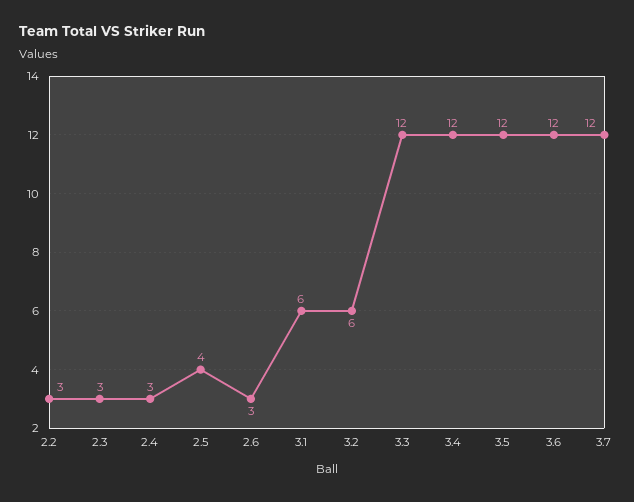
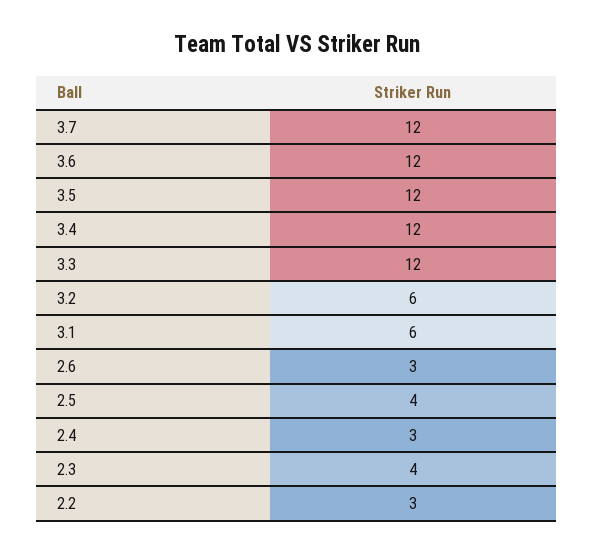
2.3: 3 -> 4

